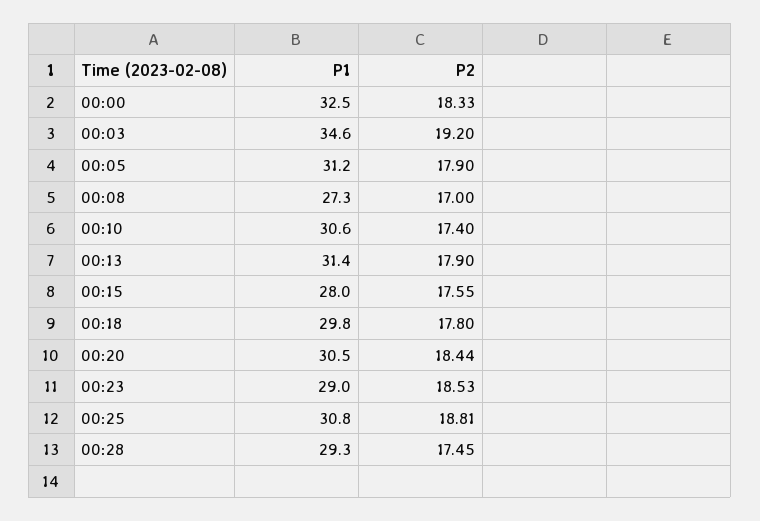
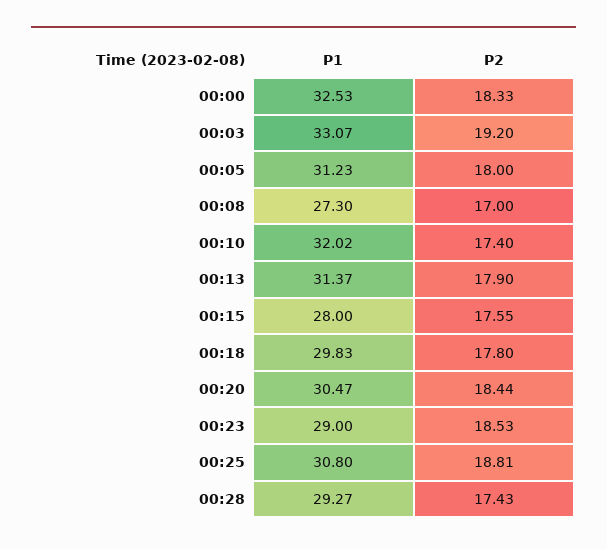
P1, 00:03: 34.6 -> 33.07
P2, 00:05: 17.9 -> 18
P1, 00:10: 30.6 -> 32.02
P2, 00:28: 17.45 -> 17.43

